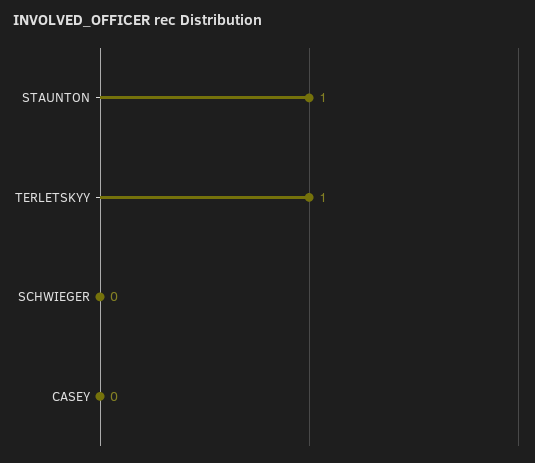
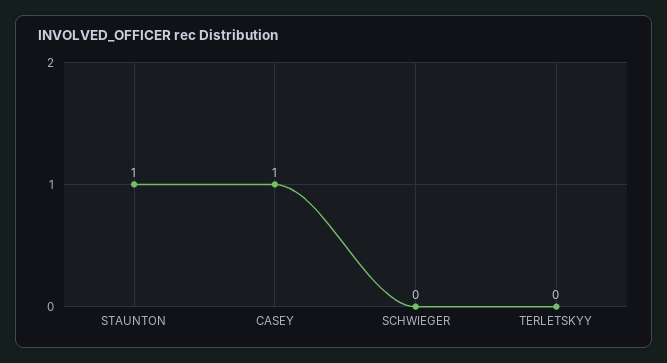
TERLETSKYY: 1 -> 0
CASEY: 0 -> 1

